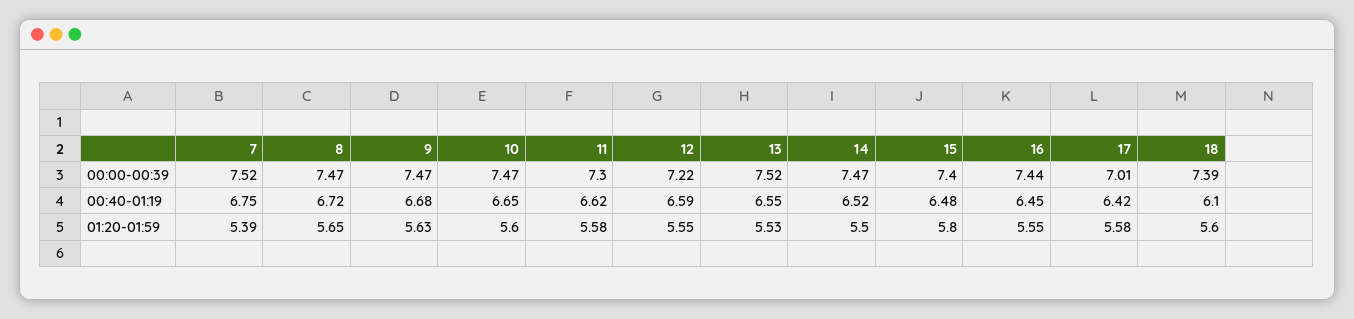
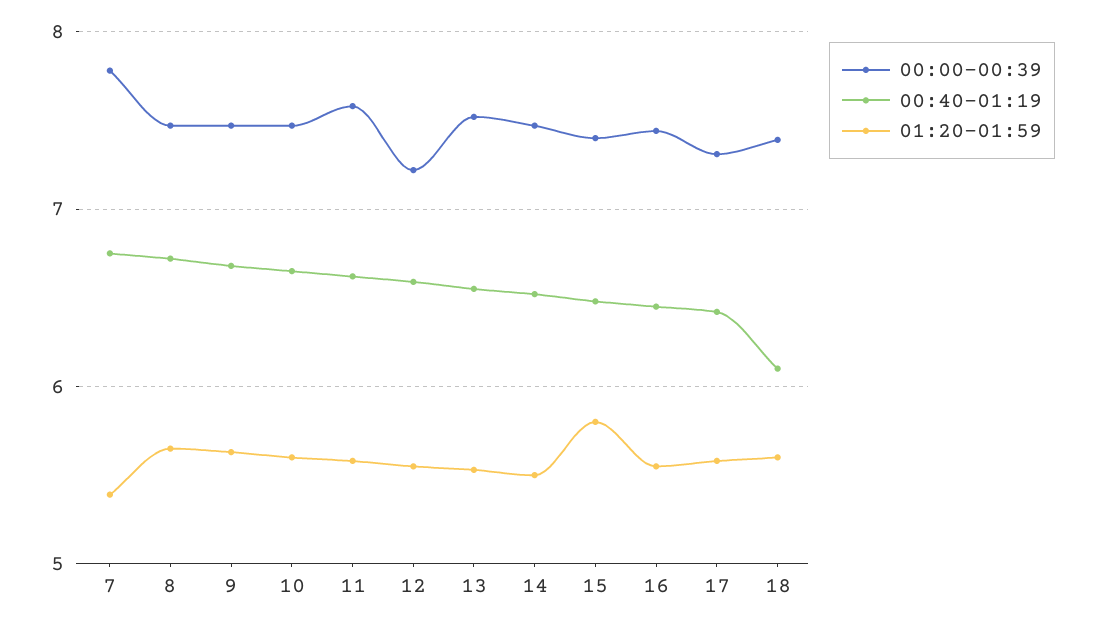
00:00-00:39, 7: 7.52 -> 7.8
00:00-00:39, 11: 7.3 -> 7.6
00:00-00:39, 17: 7.01 -> 7.3

